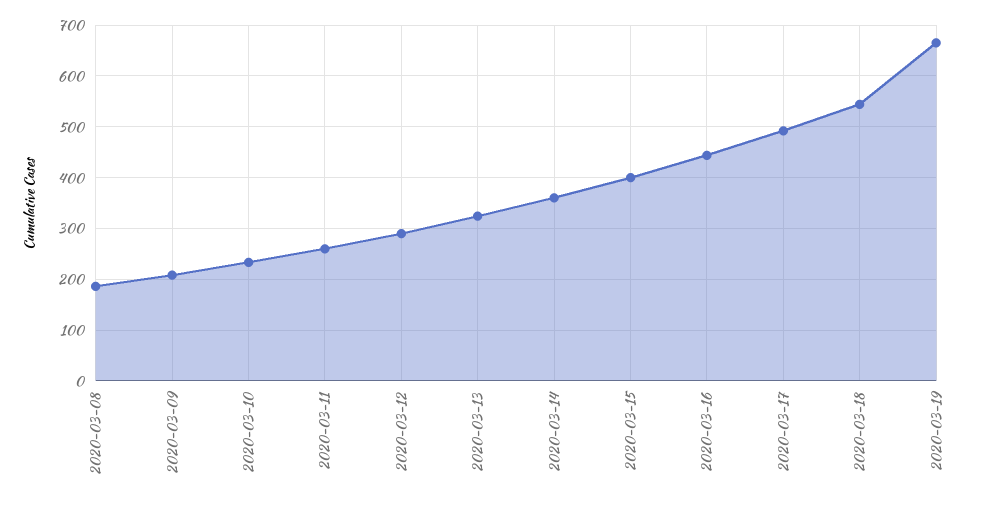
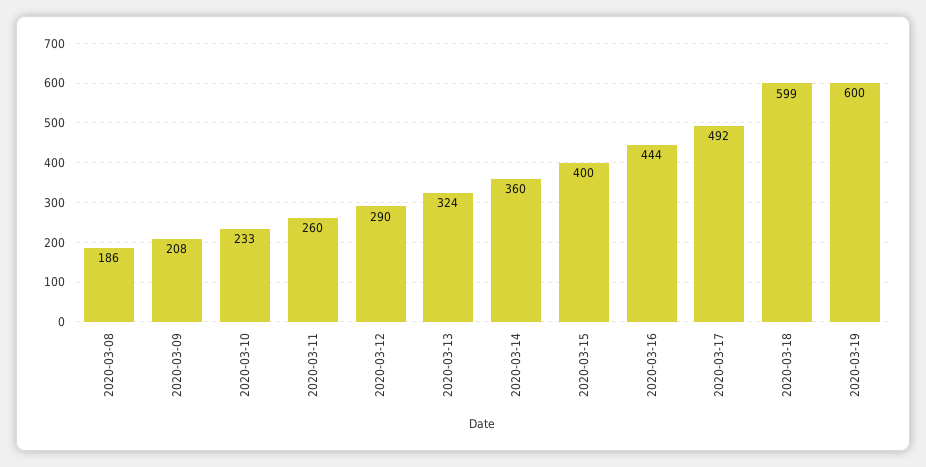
2020-03-18: 540 -> 599
2020-03-19: 660 -> 600

